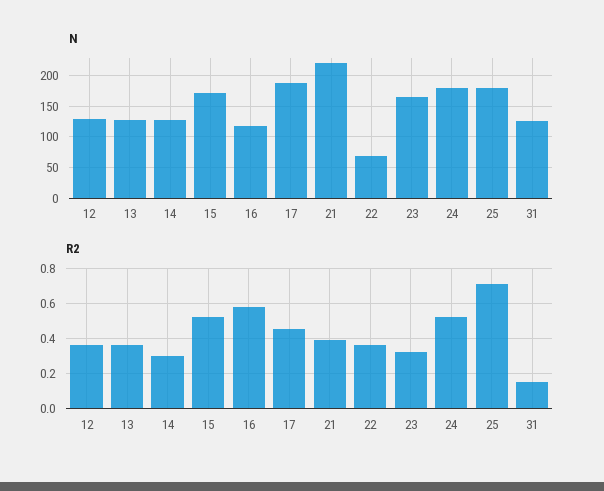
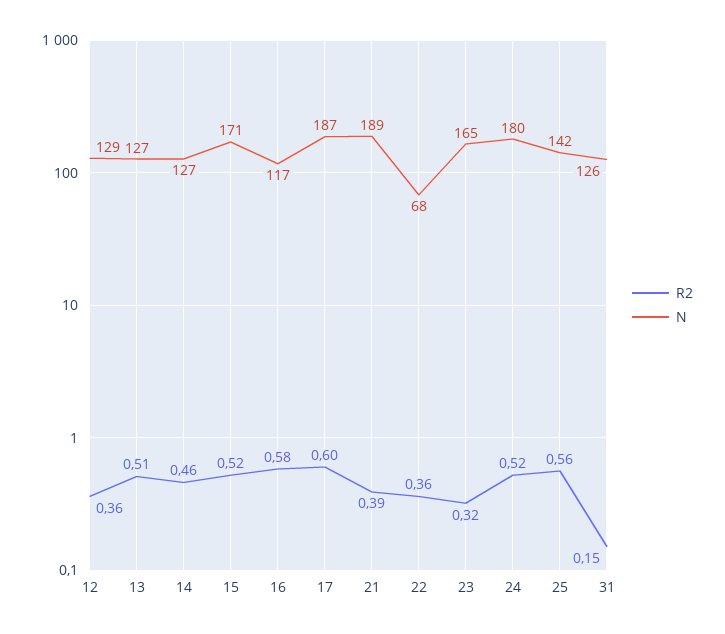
N, 21: 220 -> 189
N, 25: 180 -> 142
R2, 13: 0.35 -> 0.51
R2, 14: 0.3 -> 0.46
R2, 17: 0.45 -> 0.6
R2, 25: 0.7 -> 0.56

